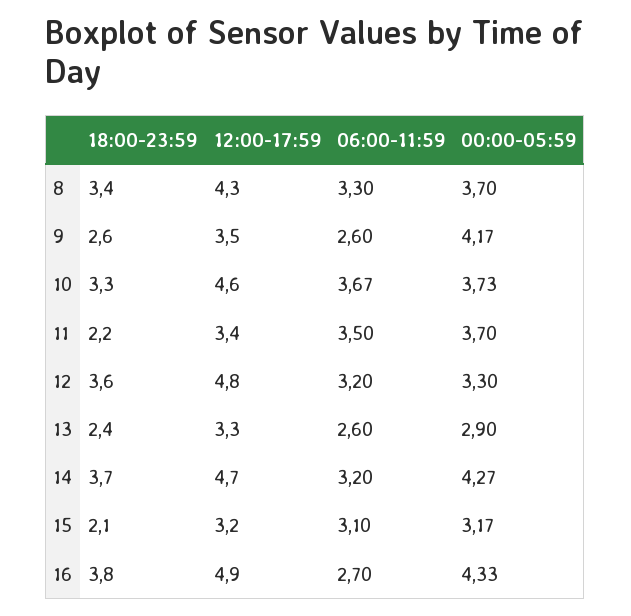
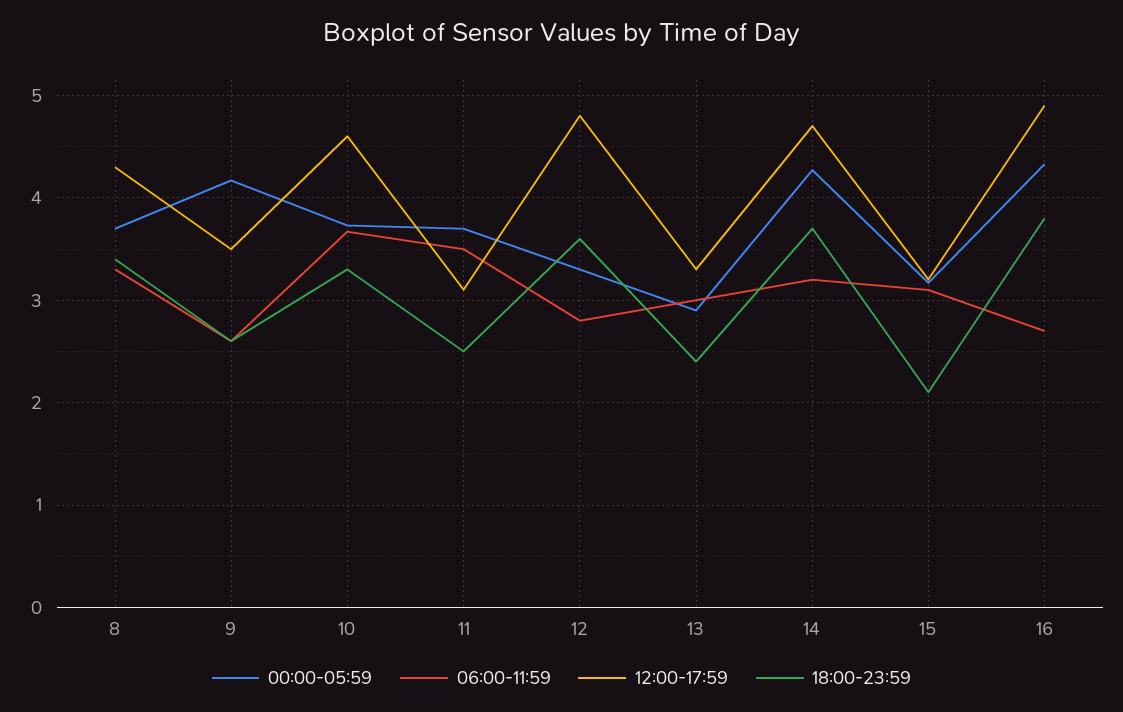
18:00-23:59, 11: 2.2 -> 2.5
12:00-17:59, 11: 3.4 -> 3.1
06:00-11:59, 12: 3.2 -> 2.8
06:00-11:59, 13: 2.6 -> 3

